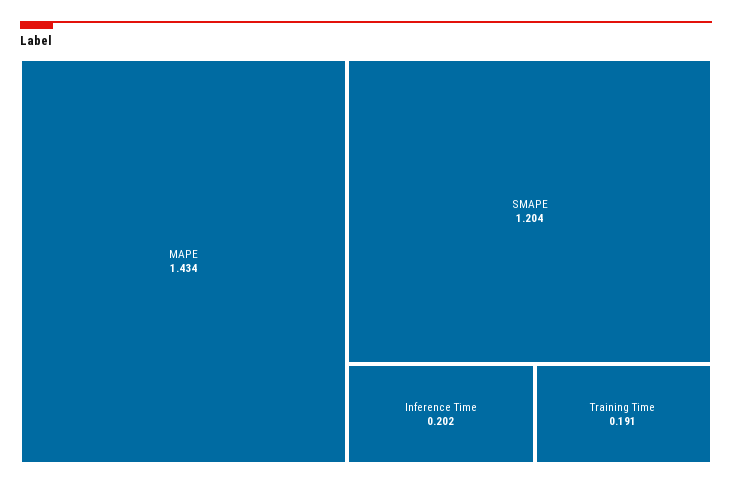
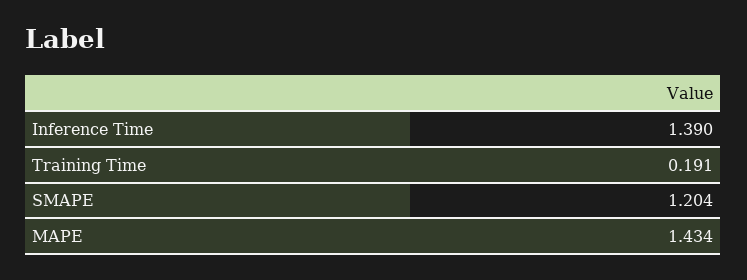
Inference Time: 0.202 -> 1.39

